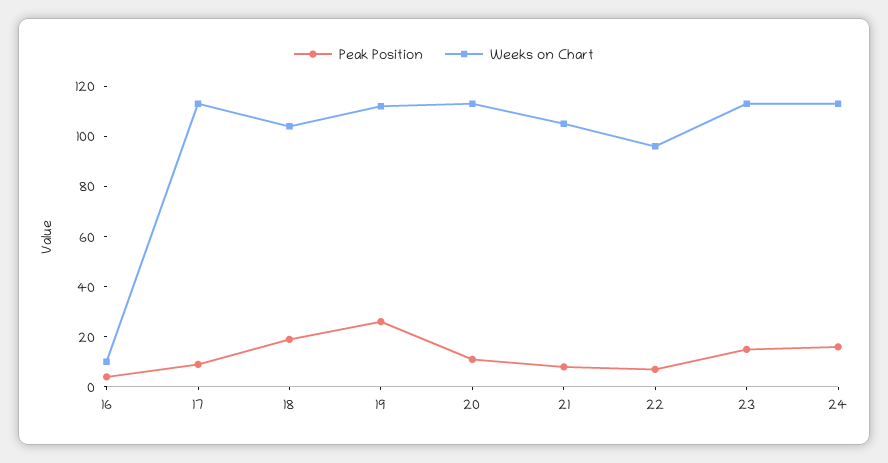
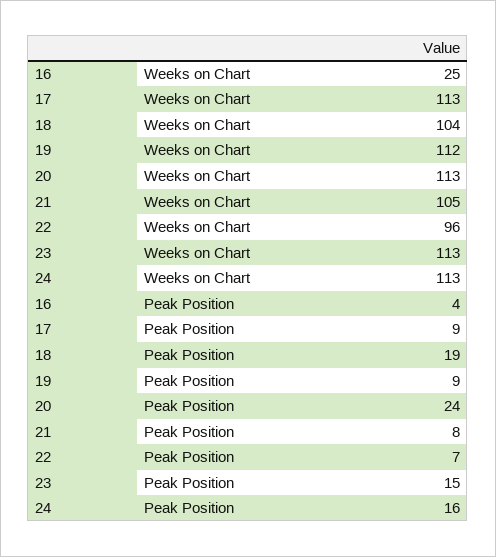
Weeks on Chart, 16: 10 -> 25
Peak Position, 19: 25 -> 9
Peak Position, 20: 10 -> 24

